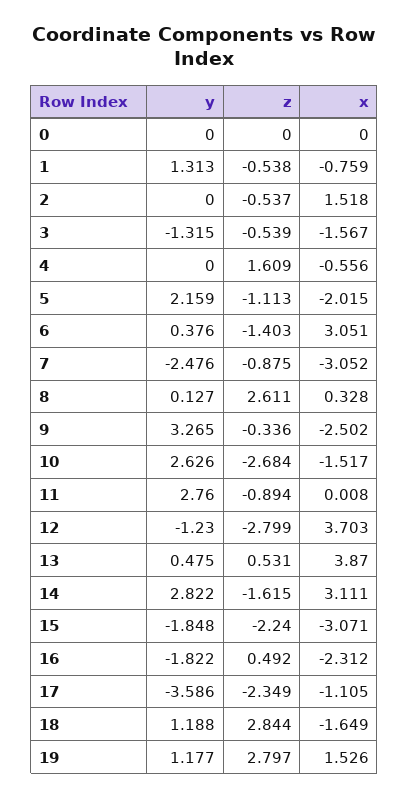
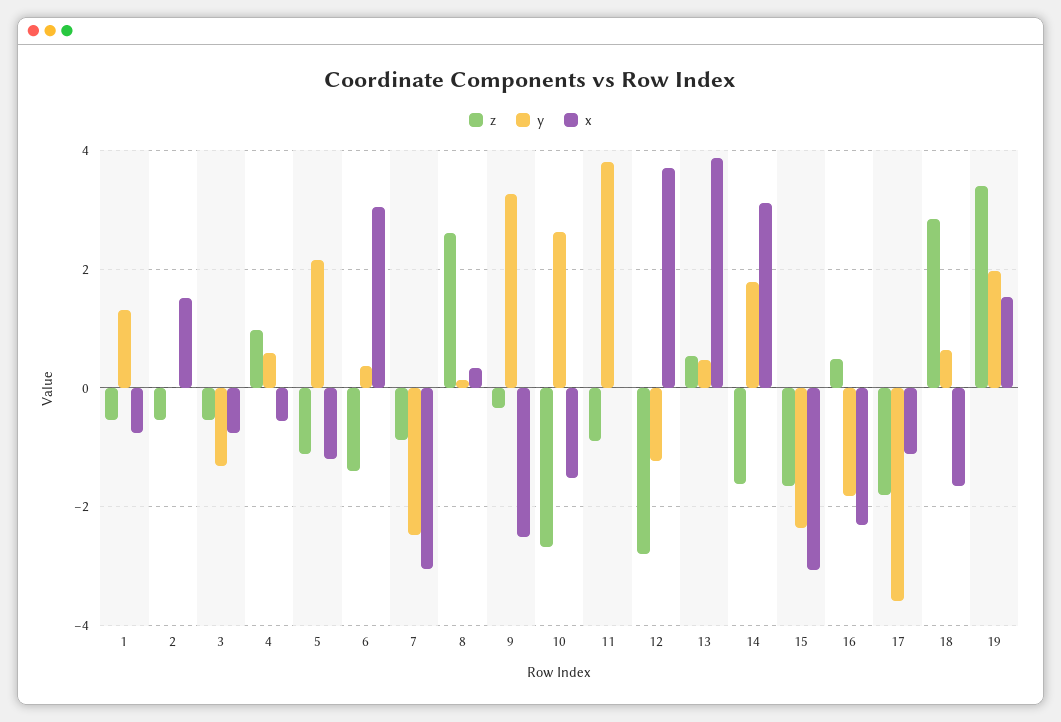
y, 0: 0 -> none
z, 0: 0 -> none
x, 0: 0 -> none
x, 3: -1.567 -> -0.8
y, 4: 0 -> 0.6
z, 4: 1.609 -> 1
x, 5: -2.015 -> -1.2
y, 11: 2.76 -> 3.8
y, 14: 2.822 -> 1.8
y, 15: -1.848 -> -2.4
z, 15: -2.24 -> -1.6
z, 17: -2.349 -> -1.8
y, 18: 1.188 -> 0.6
y, 19: 1.177 -> 2
z, 19: 2.797 -> 3.4

